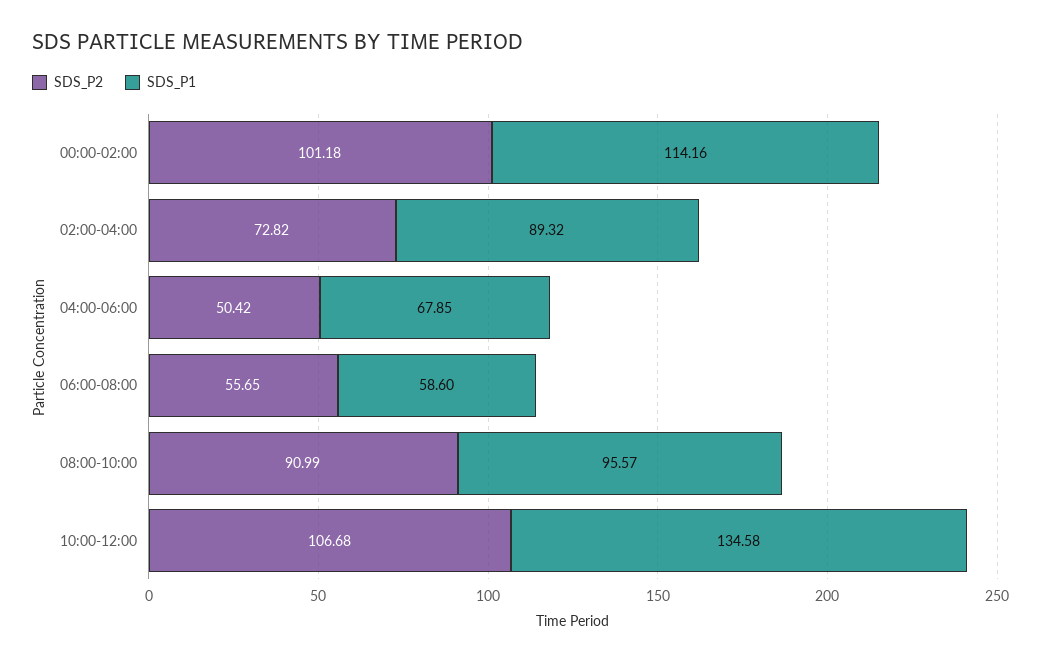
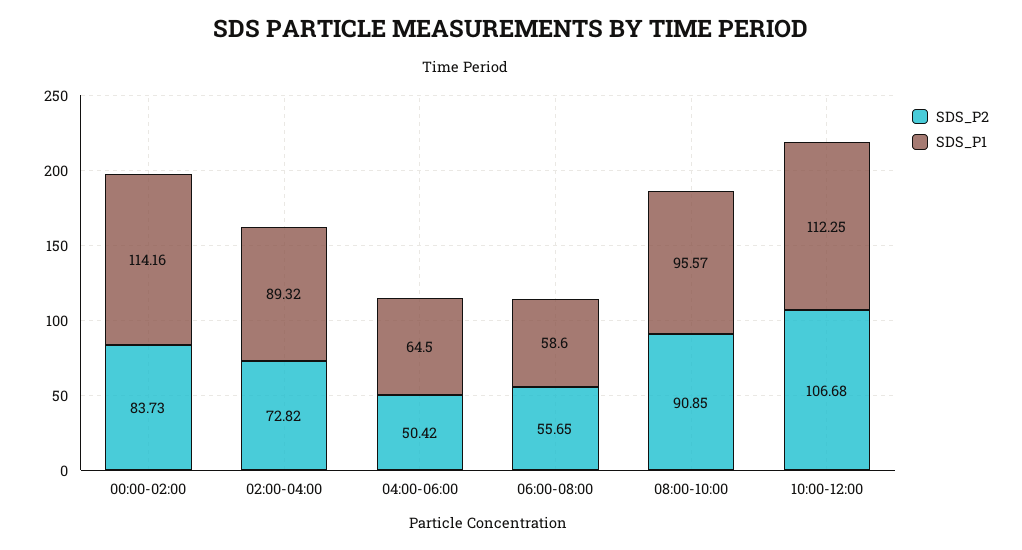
SDS_P2, 00:00-02:00: 101.18 -> 83.73
SDS_P1, 04:00-06:00: 67.85 -> 64.5
SDS_P2, 08:00-10:00: 90.99 -> 90.85
SDS_P1, 10:00-12:00: 134.58 -> 112.25

